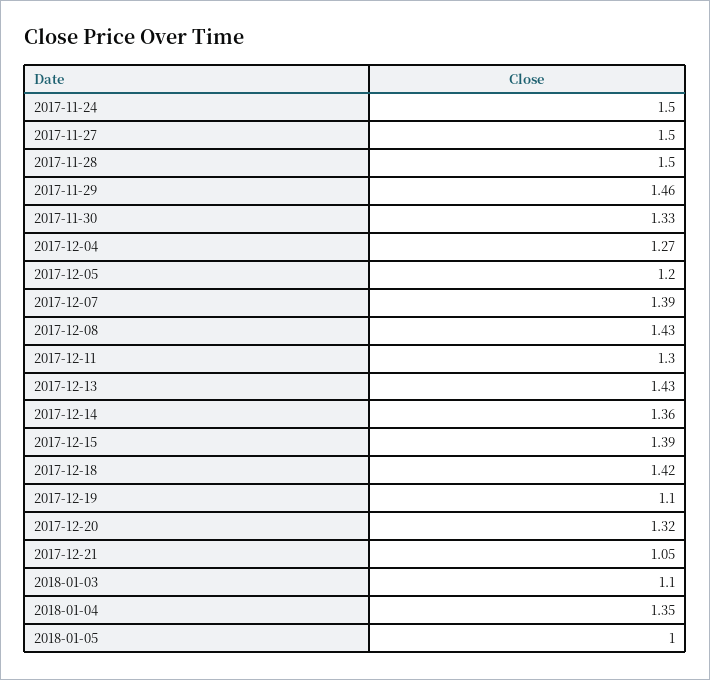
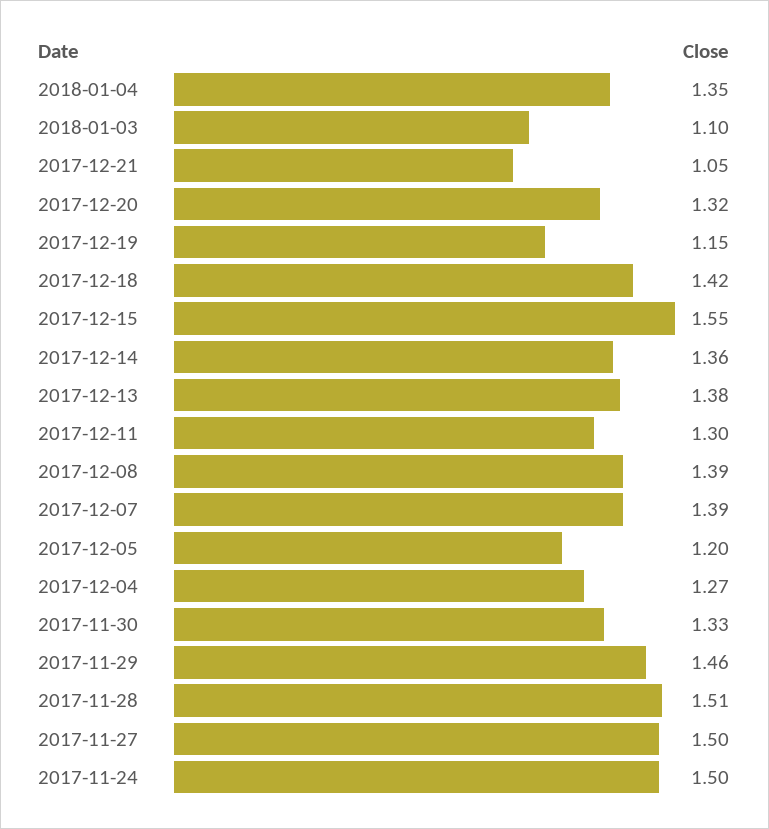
2017-11-28: 1.5 -> 1.51
2017-12-08: 1.43 -> 1.39
2017-12-13: 1.43 -> 1.38
2017-12-15: 1.39 -> 1.55
2017-12-19: 1.1 -> 1.15
2018-01-05: 1 -> none

